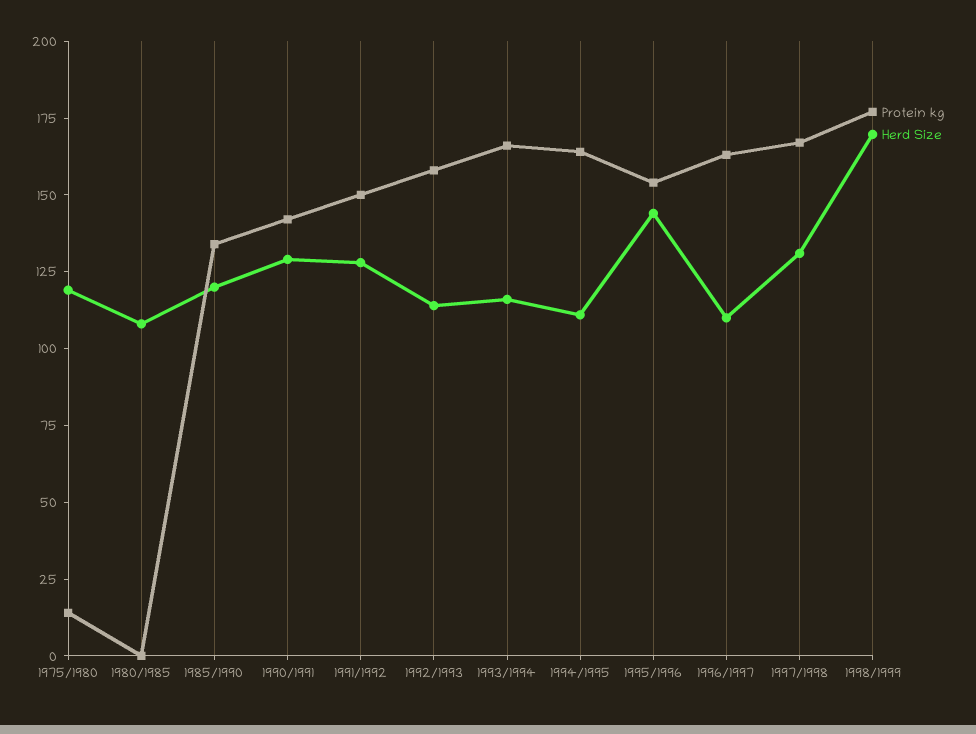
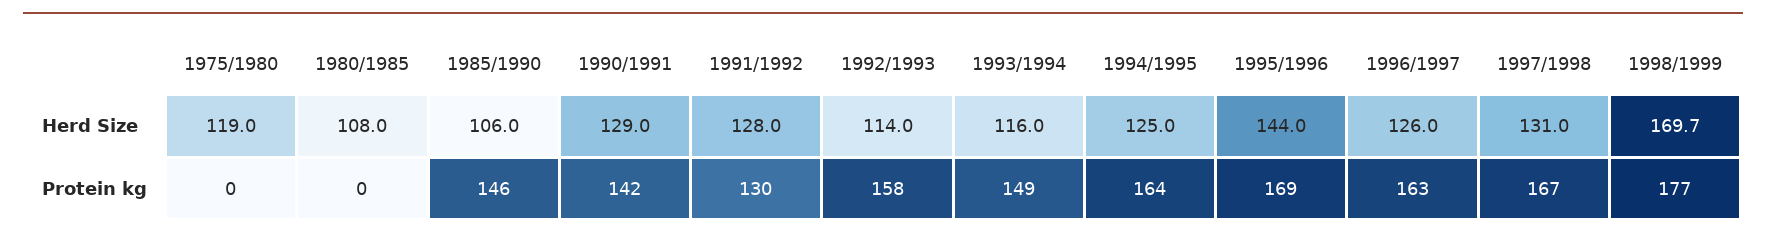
Protein kg, 1975/1980: 15 -> 0
Protein kg, 1985/1990: 135 -> 146
Herd Size, 1985/1990: 120 -> 106
Protein kg, 1991/1992: 150 -> 130
Protein kg, 1993/1994: 165 -> 149
Herd Size, 1994/1995: 110 -> 125
Protein kg, 1995/1996: 155 -> 169
Herd Size, 1996/1997: 110 -> 126

